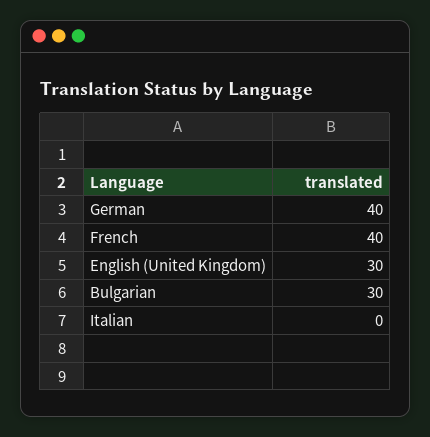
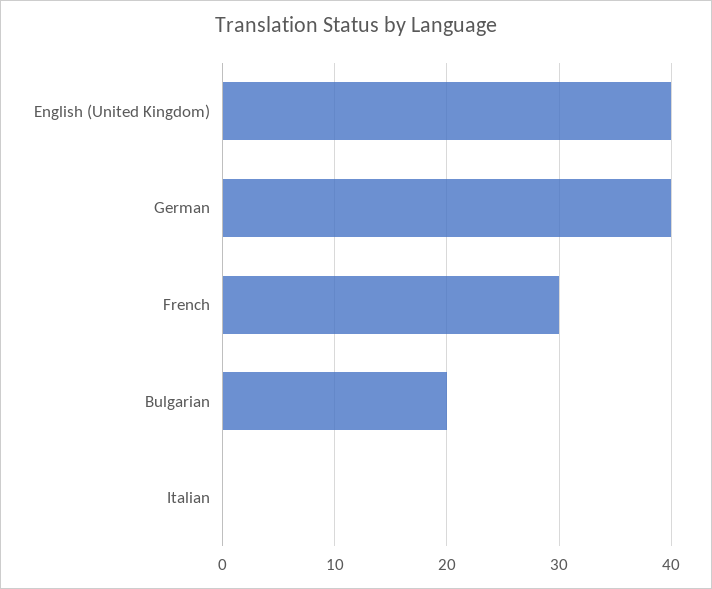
French: 40 -> 30
English (United Kingdom): 30 -> 40
Bulgarian: 30 -> 20

